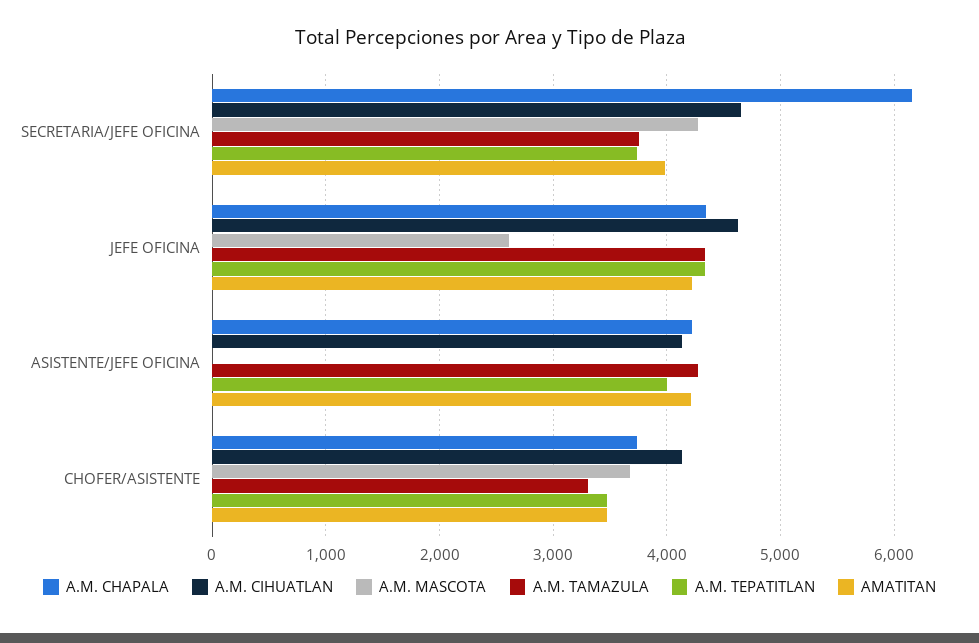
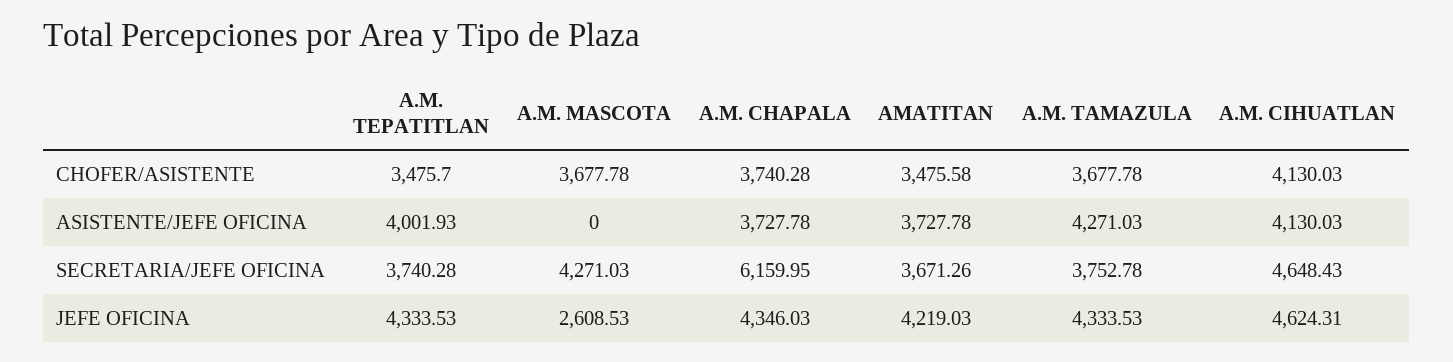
AMATITAN, SECRETARIA/JEFE OFICINA: 4000 -> 3671.26
A.M. CHAPALA, ASISTENTE/JEFE OFICINA: 4200 -> 3727.78
AMATITAN, ASISTENTE/JEFE OFICINA: 4200 -> 3727.78
A.M. TAMAZULA, CHOFER/ASISTENTE: 3300 -> 3677.78

